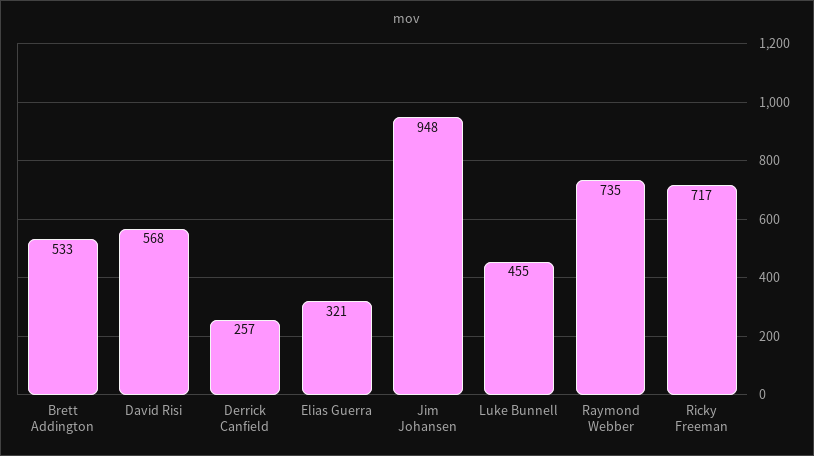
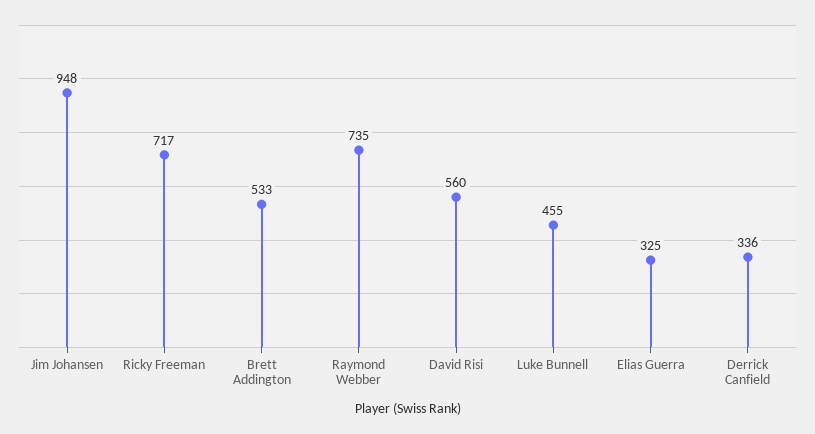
David Risi: 568 -> 560
Derrick Canfield: 257 -> 336
Elias Guerra: 321 -> 325

